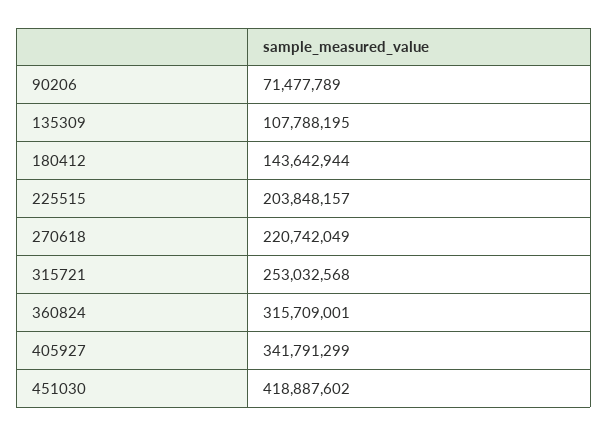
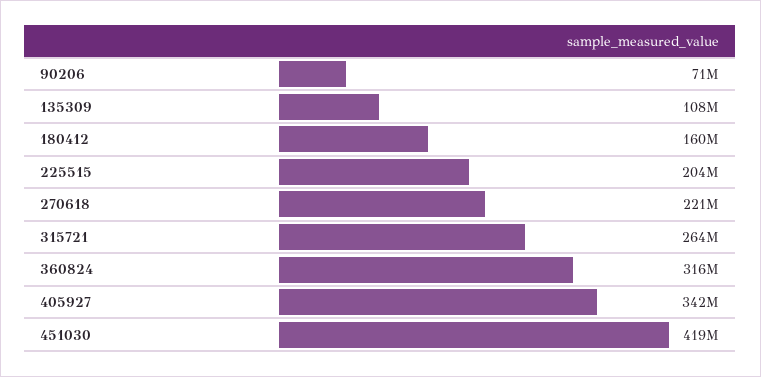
180412: 143642944 -> 160000000
315721: 253032568 -> 264000000

